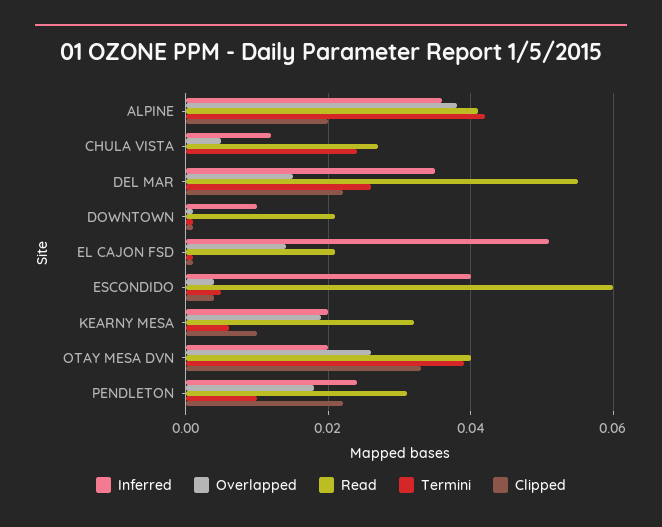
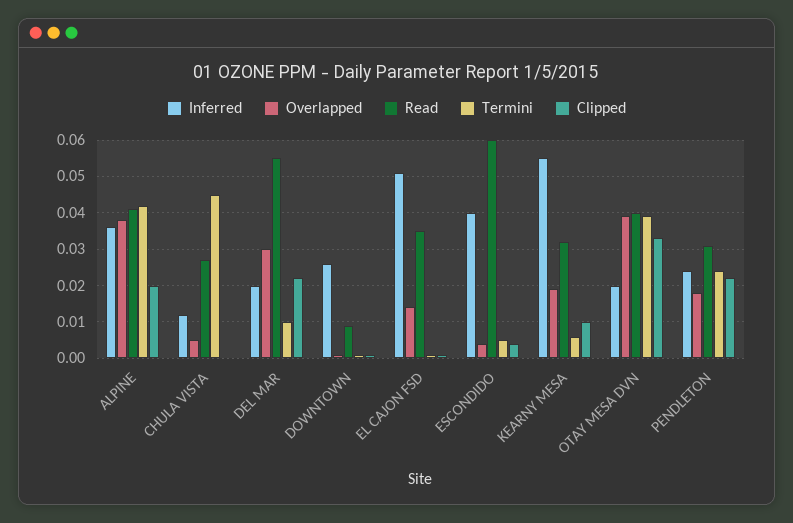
Termini, CHULA VISTA: 0.025 -> 0.045
Inferred, DEL MAR: 0.035 -> 0.02
Overlapped, DEL MAR: 0.015 -> 0.03
Termini, DEL MAR: 0.025 -> 0.01
Inferred, DOWNTOWN: 0.01 -> 0.025
Read, DOWNTOWN: 0.02 -> 0.01
Read, EL CAJON FSD: 0.02 -> 0.035
Inferred, KEARNY MESA: 0.02 -> 0.055
Overlapped, OTAY MESA DVN: 0.025 -> 0.04
Termini, PENDLETON: 0.01 -> 0.025

